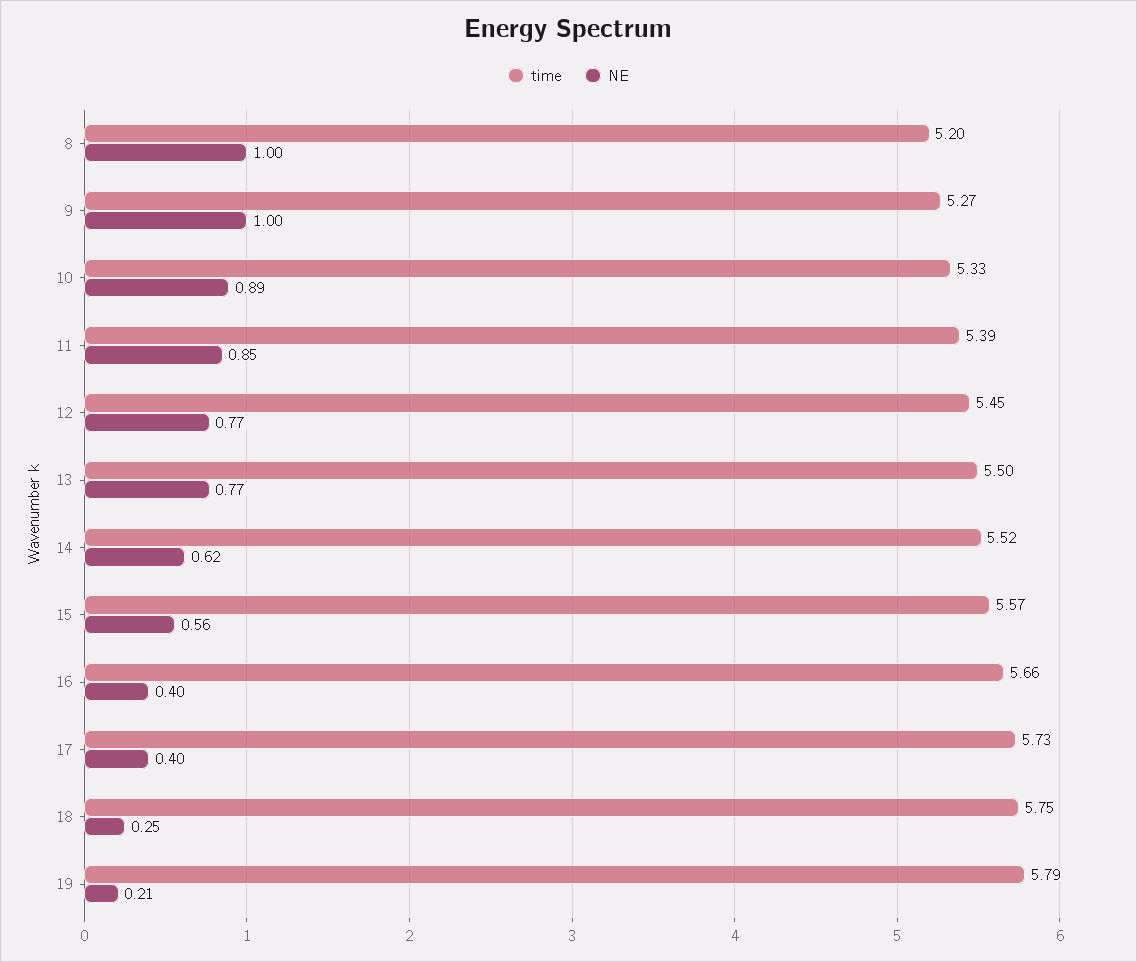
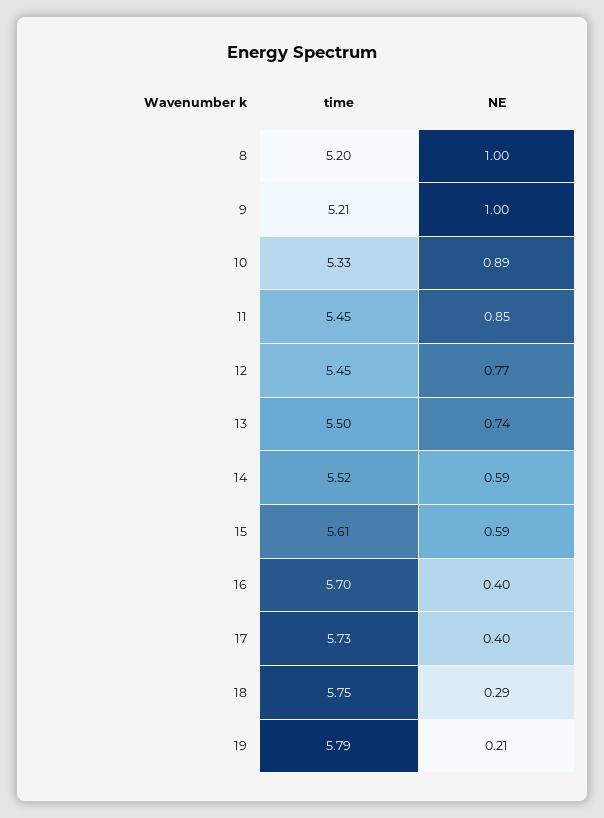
time, 9: 5.27 -> 5.21
time, 11: 5.39 -> 5.45
NE, 13: 0.77 -> 0.74
NE, 14: 0.62 -> 0.59
time, 15: 5.57 -> 5.61
NE, 15: 0.56 -> 0.59
time, 16: 5.66 -> 5.7
NE, 18: 0.25 -> 0.29

